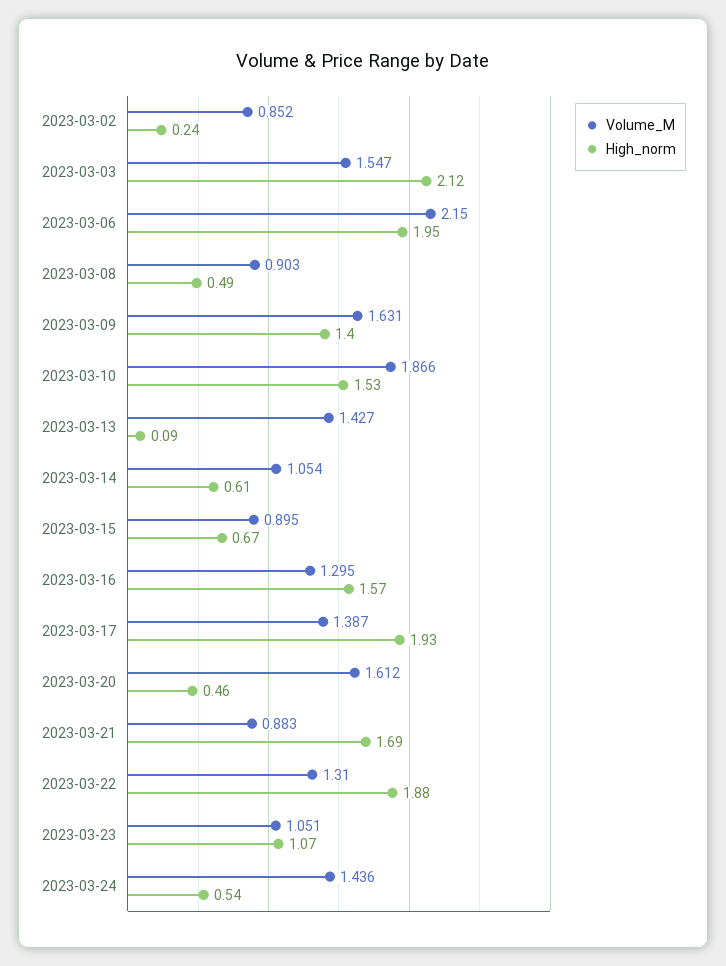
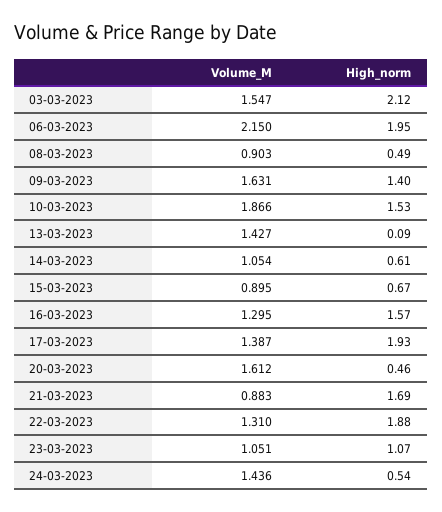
Volume_M, 2023-03-02: 0.852 -> none
High_norm, 2023-03-02: 0.24 -> none

